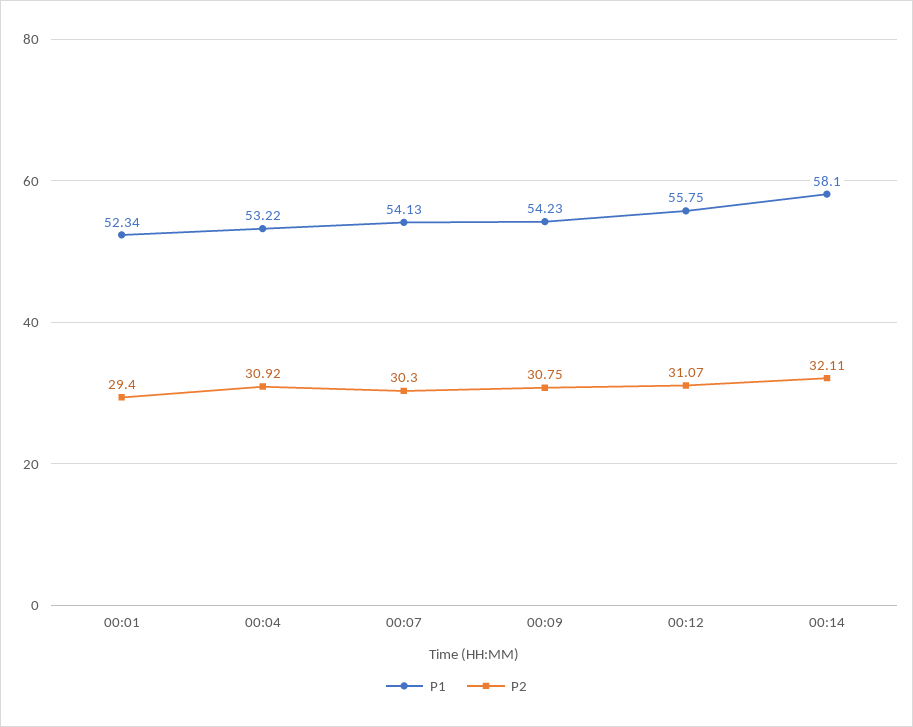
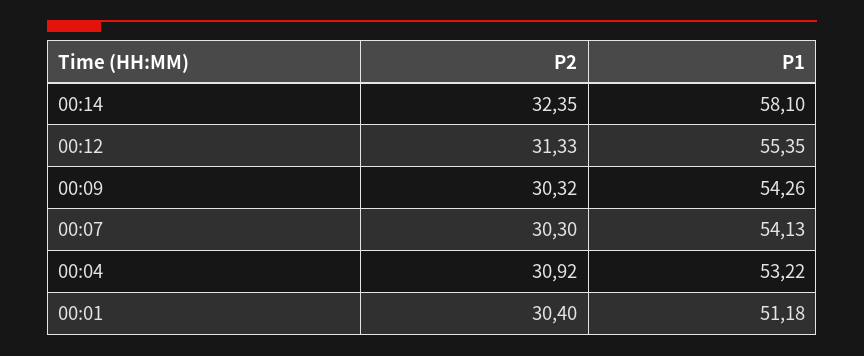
P1, 00:01: 52.34 -> 51.18
P2, 00:01: 29.4 -> 30.4
P1, 00:09: 54.23 -> 54.26
P2, 00:09: 30.75 -> 30.32
P1, 00:12: 55.75 -> 55.35
P2, 00:12: 31.07 -> 31.33
P2, 00:14: 32.11 -> 32.35

